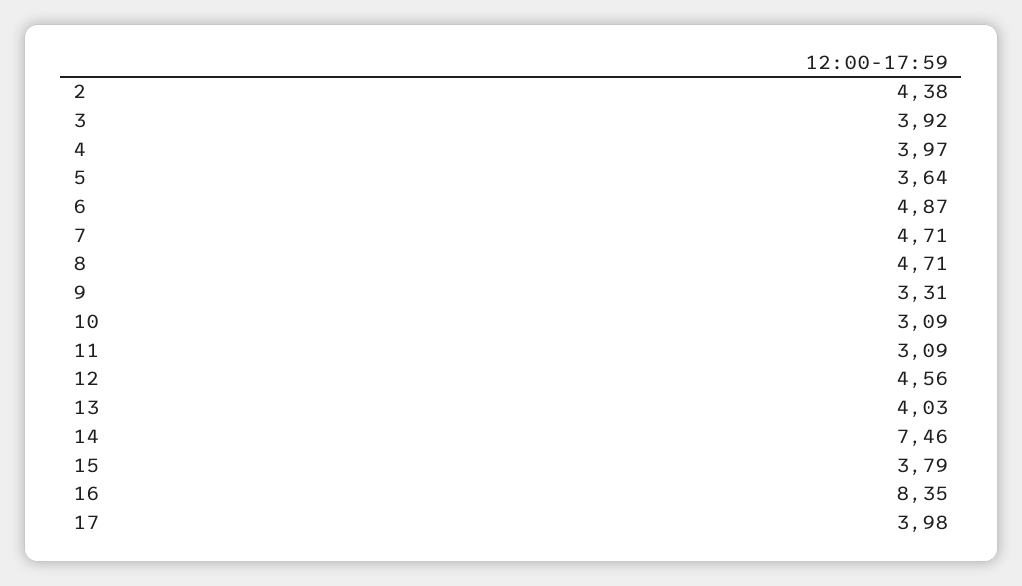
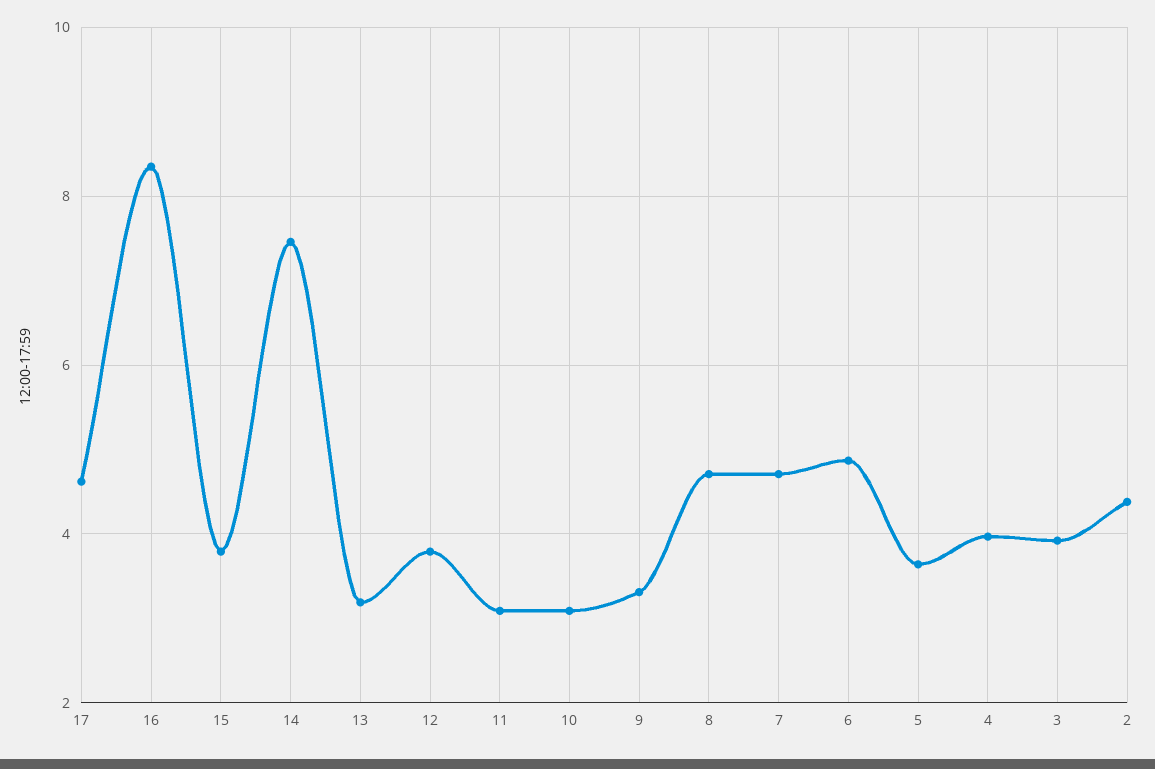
12: 4.56 -> 3.8
13: 4.03 -> 3.2
17: 3.98 -> 4.6

